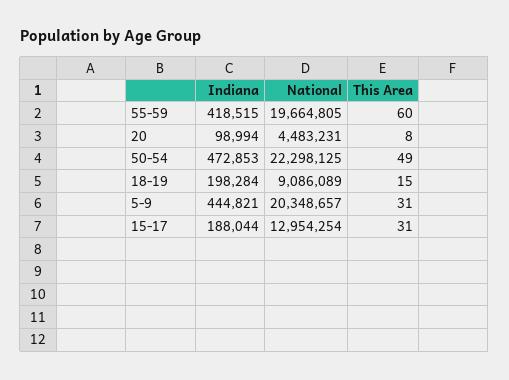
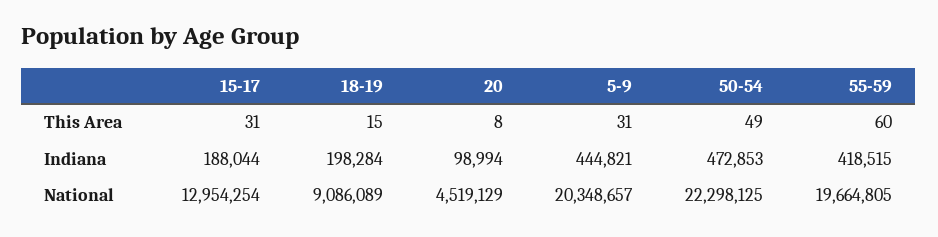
National, 20: 4483231 -> 4519129

